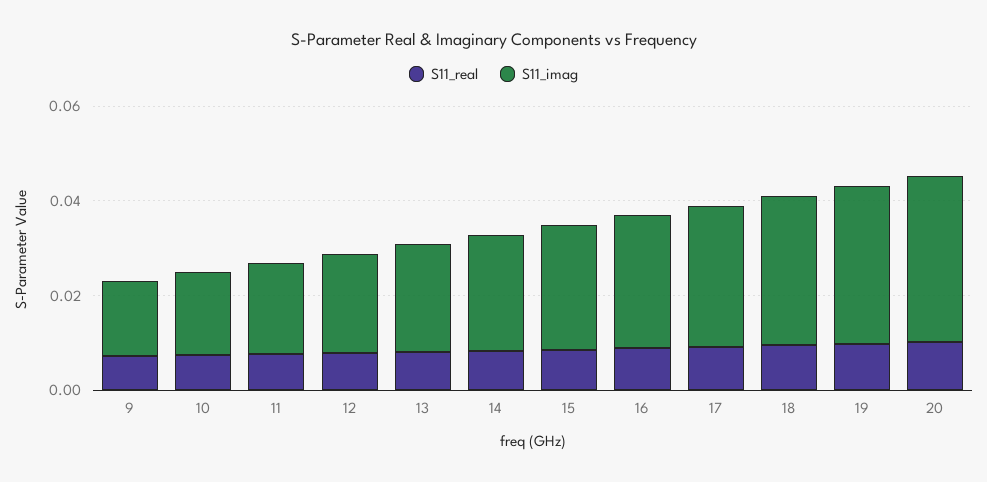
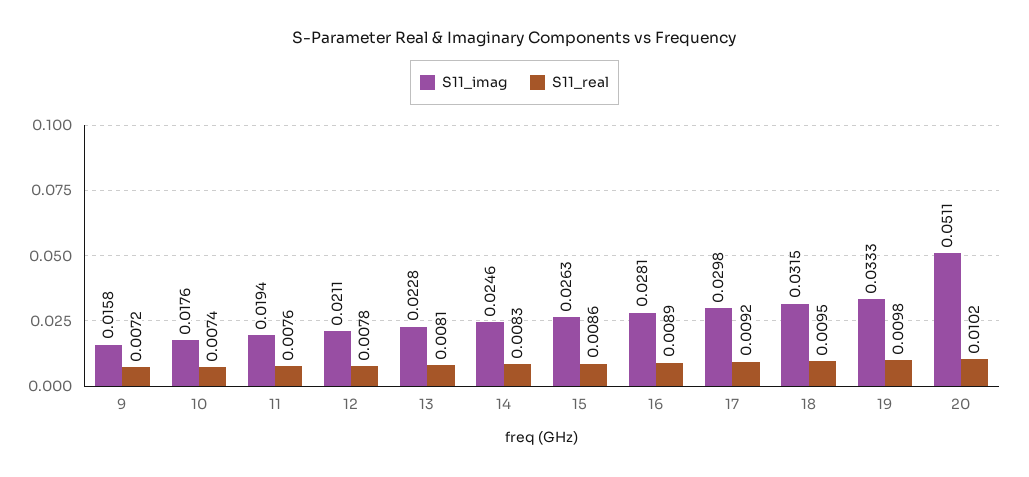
S11_imag, 20: 0.035 -> 0.0511

